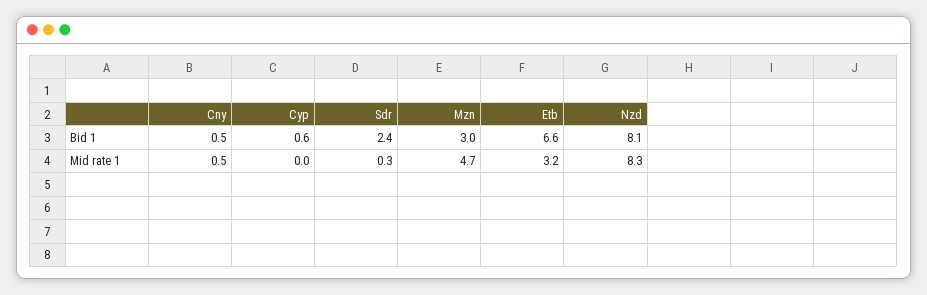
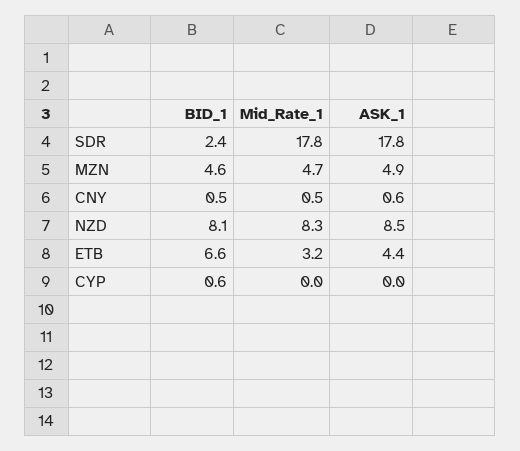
Mzn, Bid 1: 3 -> 4.6
Sdr, Mid rate 1: 0.3 -> 17.8
Sdr, ASK_1: none -> 17.8
Mzn, ASK_1: none -> 4.9
Cny, ASK_1: none -> 0.6
Nzd, ASK_1: none -> 8.5
Etb, ASK_1: none -> 4.4
Cyp, ASK_1: none -> 0

